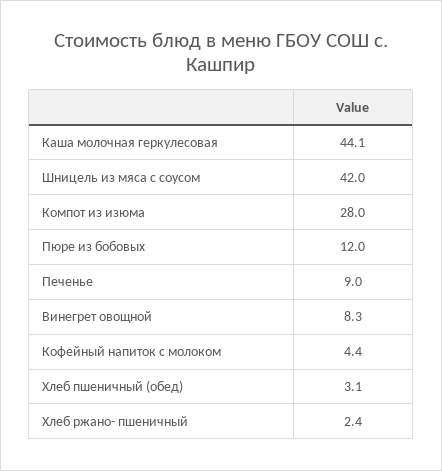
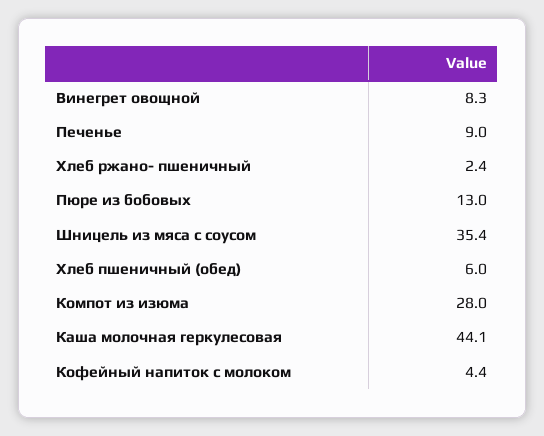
Шницель из мяса с соусом: 42 -> 35.4
Пюре из бобовых: 12 -> 13
Хлеб пшеничный (обед): 3.1 -> 6

